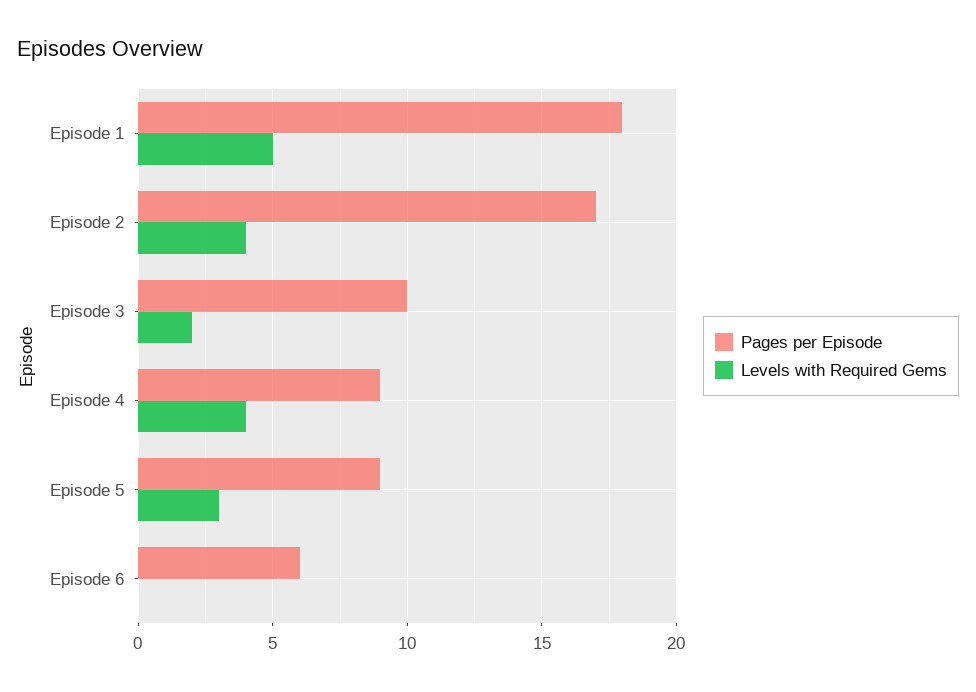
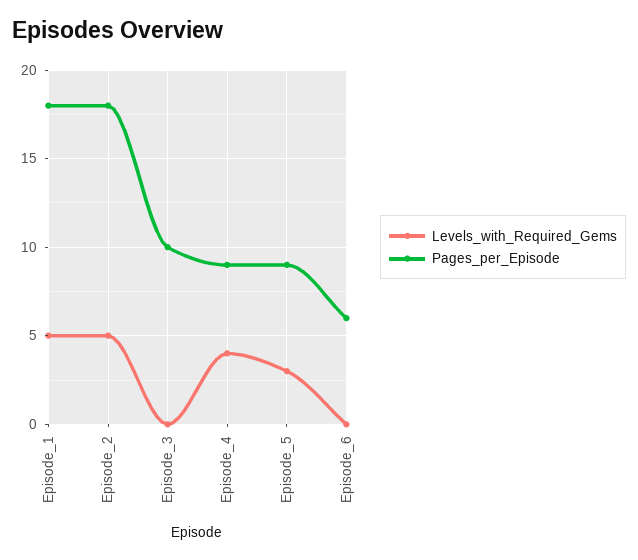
Pages per Episode, Episode 2: 17 -> 18
Levels with Required Gems, Episode 2: 4 -> 5
Levels with Required Gems, Episode 3: 2 -> 0

